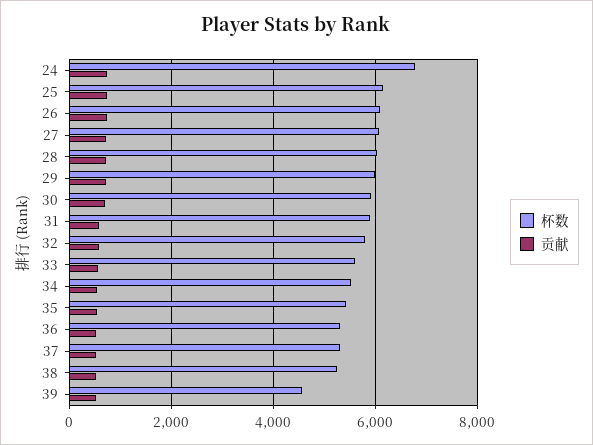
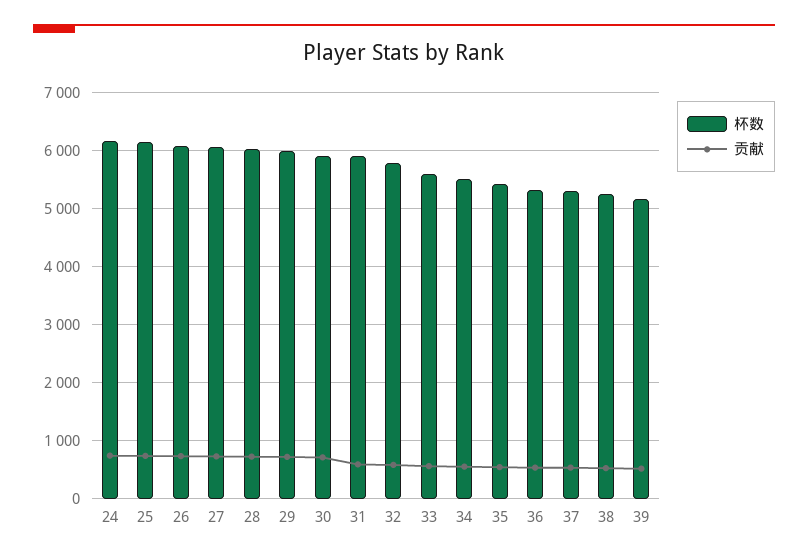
杯数, 24: 6800 -> 6200
杯数, 39: 4600 -> 5200

